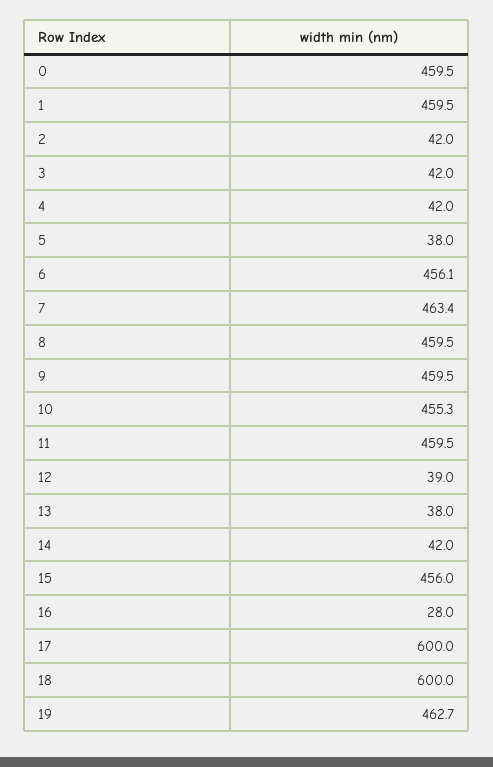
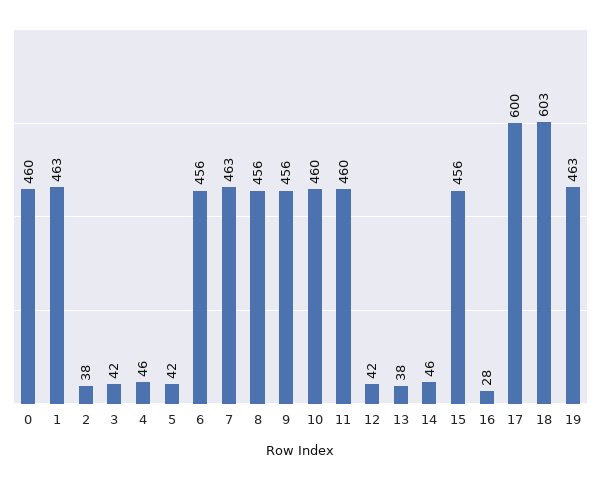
1: 459.5 -> 463
2: 42 -> 38
4: 42 -> 46
5: 38 -> 42
8: 459.5 -> 456
9: 459.5 -> 456
10: 455.3 -> 460
12: 39 -> 42
14: 42 -> 46
18: 600 -> 603

